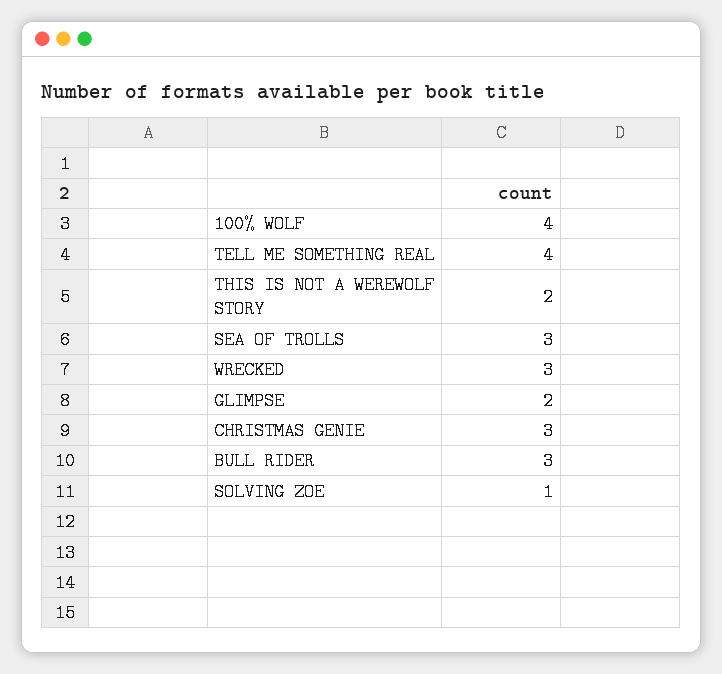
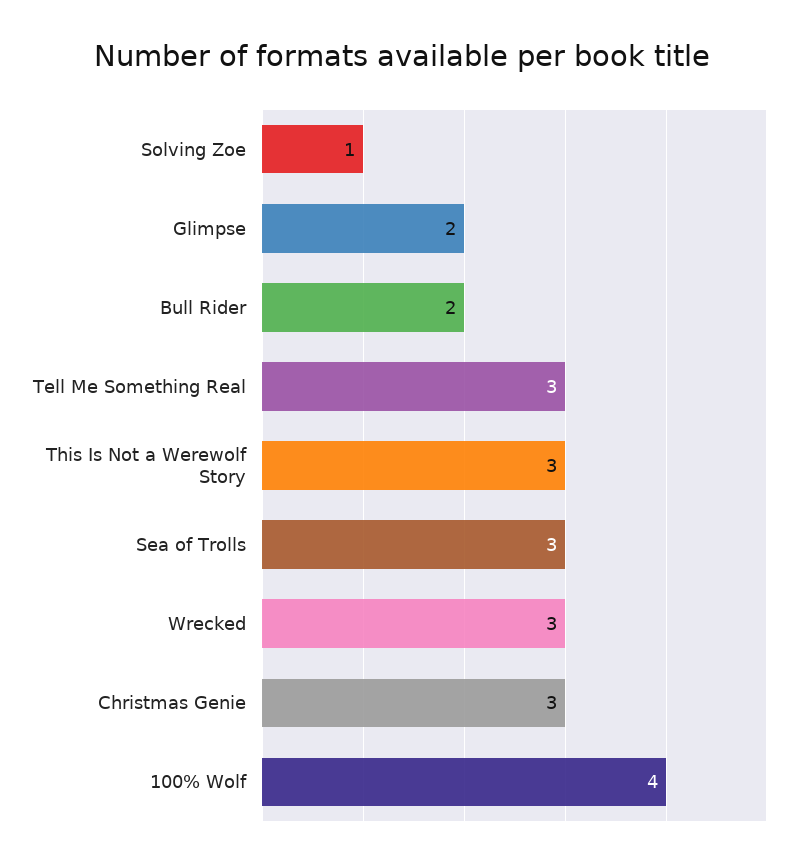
TELL ME SOMETHING REAL: 4 -> 3
THIS IS NOT A WEREWOLF STORY: 2 -> 3
BULL RIDER: 3 -> 2

